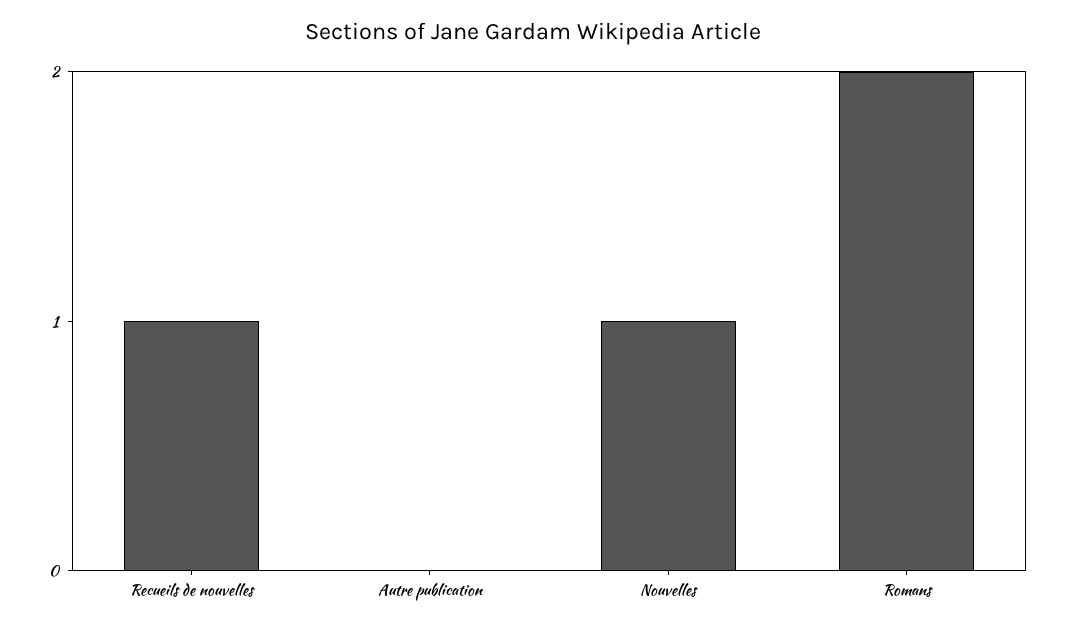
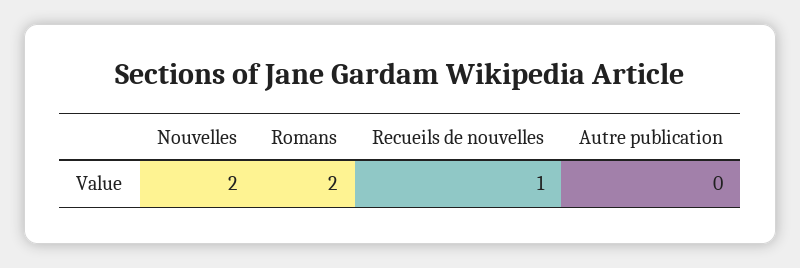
Nouvelles: 1 -> 2

